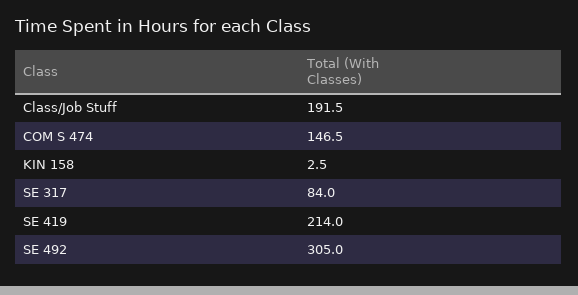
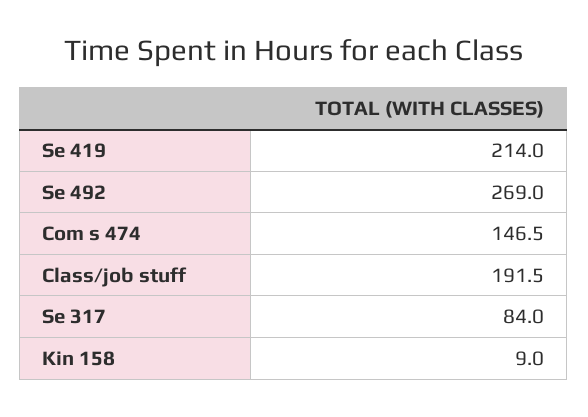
KIN 158: 2.5 -> 9
SE 492: 305 -> 269

